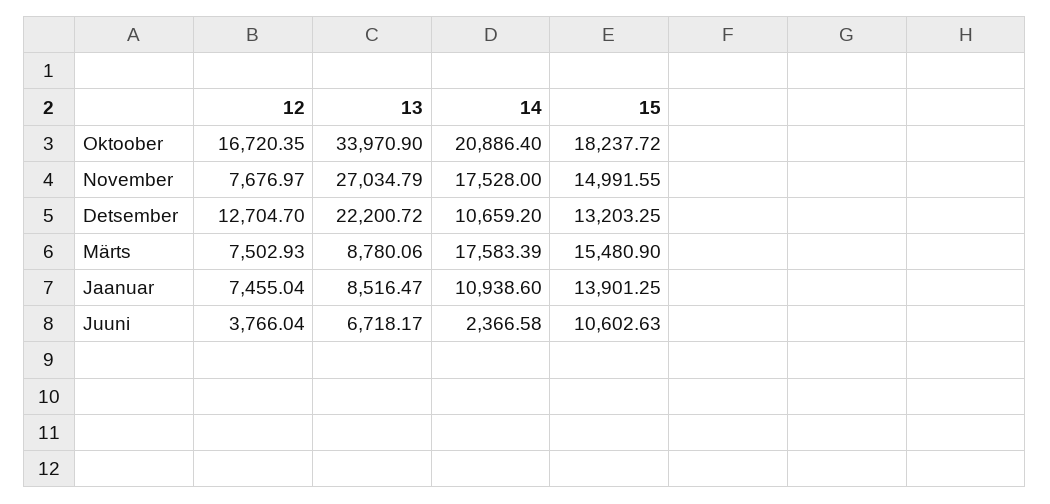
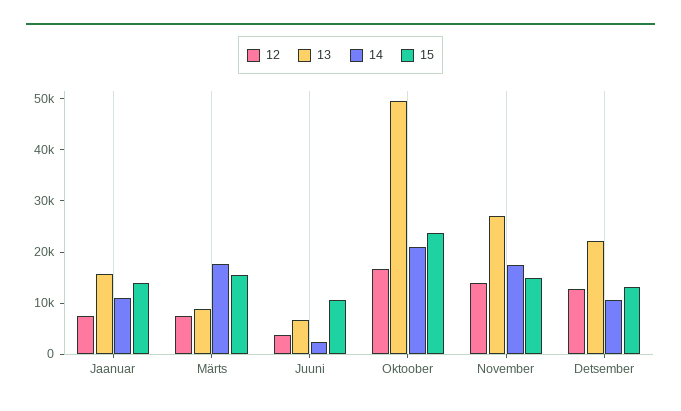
13, Oktoober: 33970.9 -> 50000
15, Oktoober: 18237.72 -> 24000
12, November: 7676.97 -> 14000
13, Jaanuar: 8516.47 -> 16000

